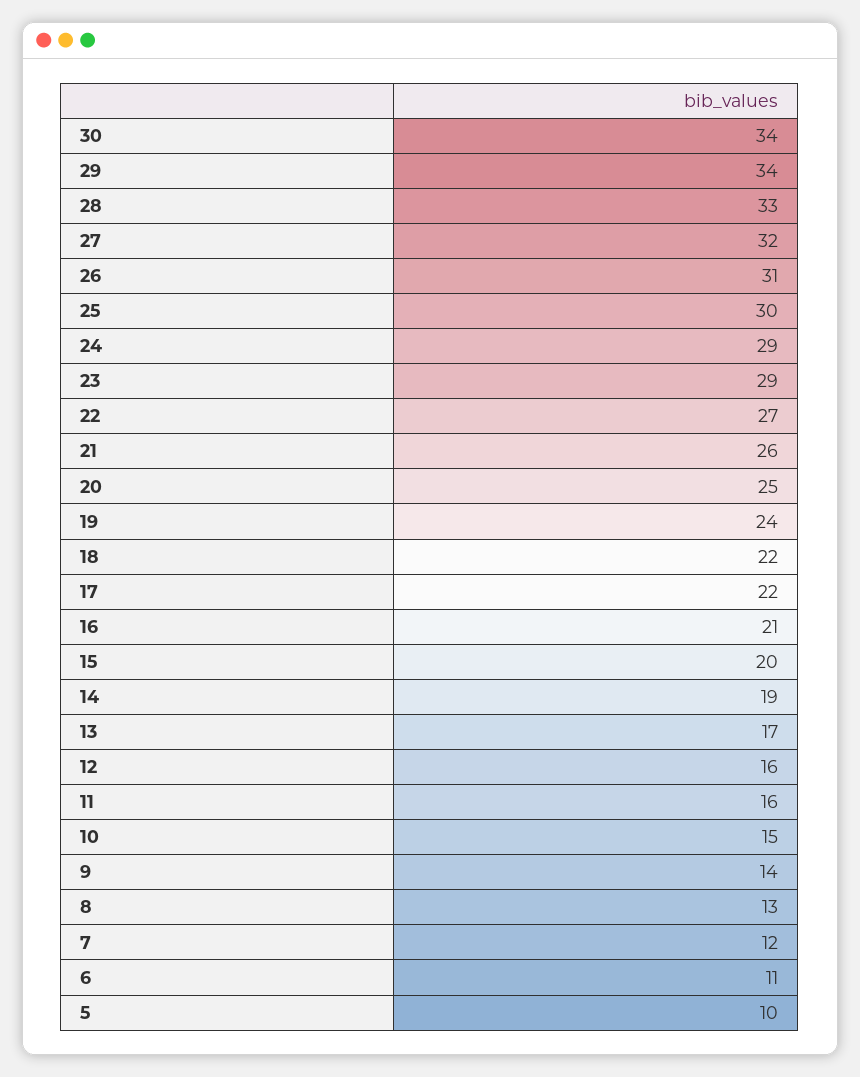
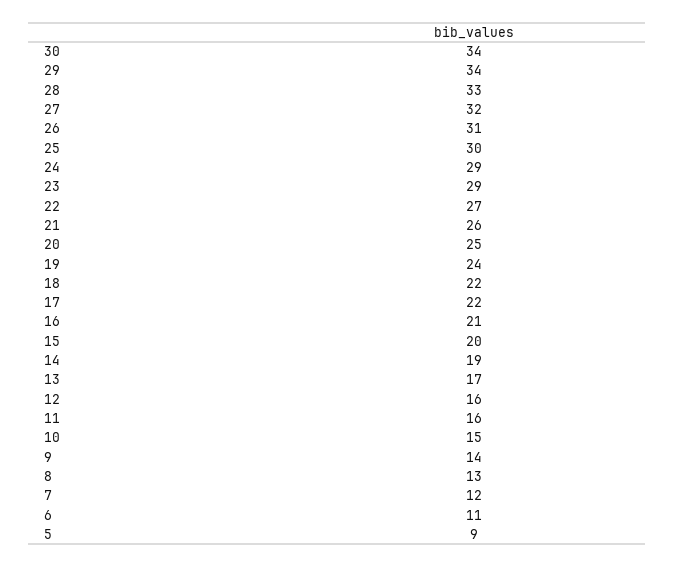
5: 10 -> 9

